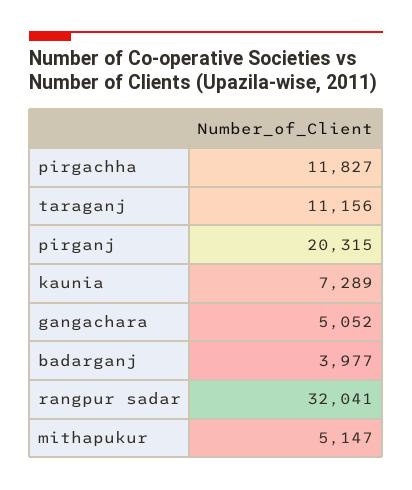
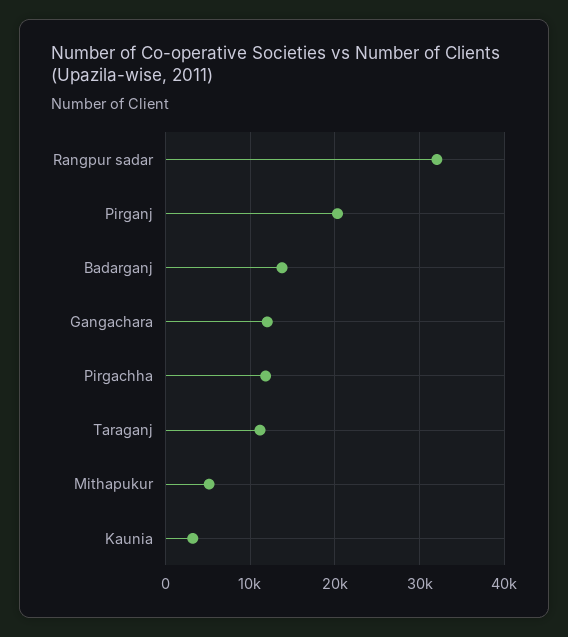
kaunia: 7289 -> 3000
gangachara: 5052 -> 12000
badarganj: 3977 -> 14000

